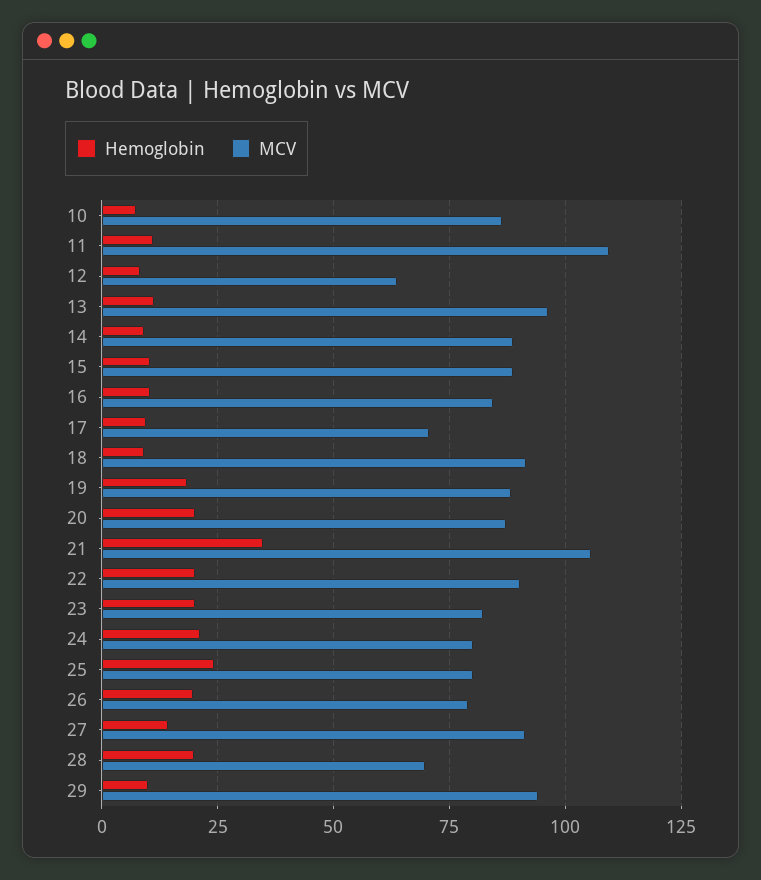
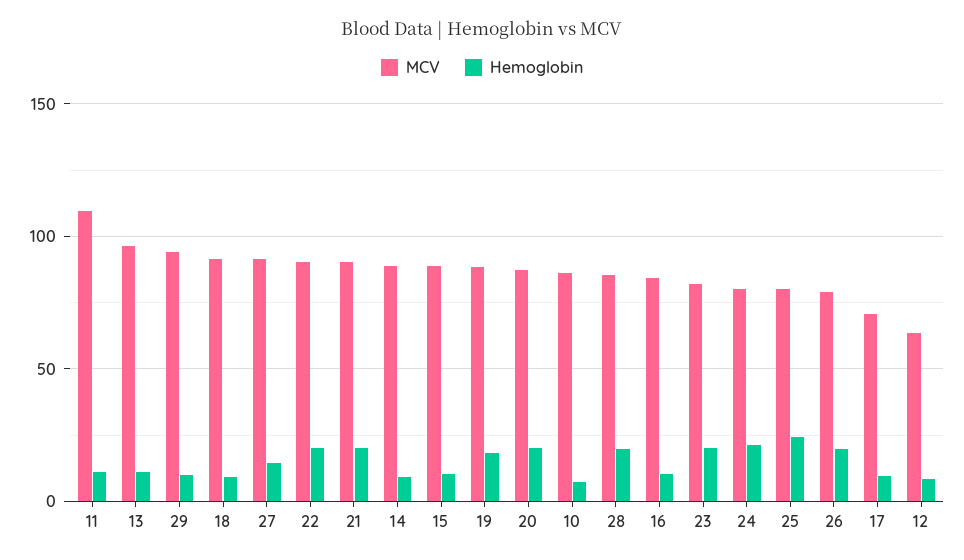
Hemoglobin, 21: 35 -> 20
MCV, 21: 105 -> 90
MCV, 28: 70 -> 85

